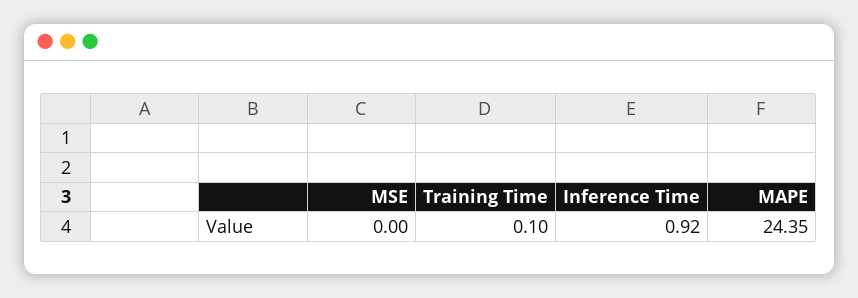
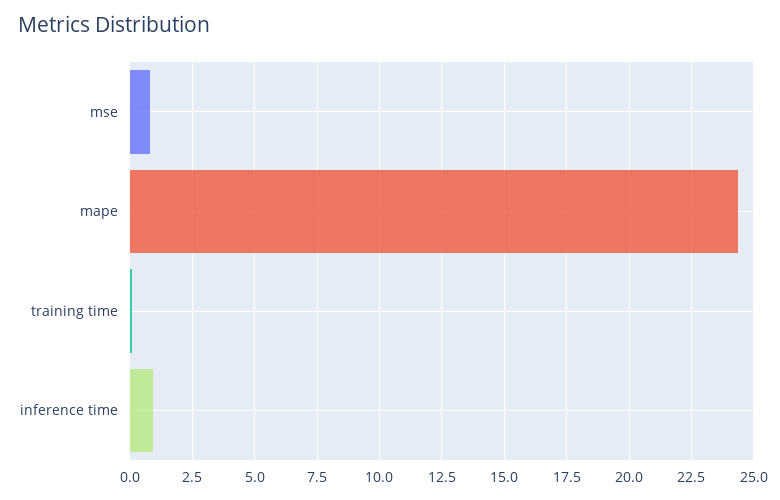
MSE: 0 -> 0.75

